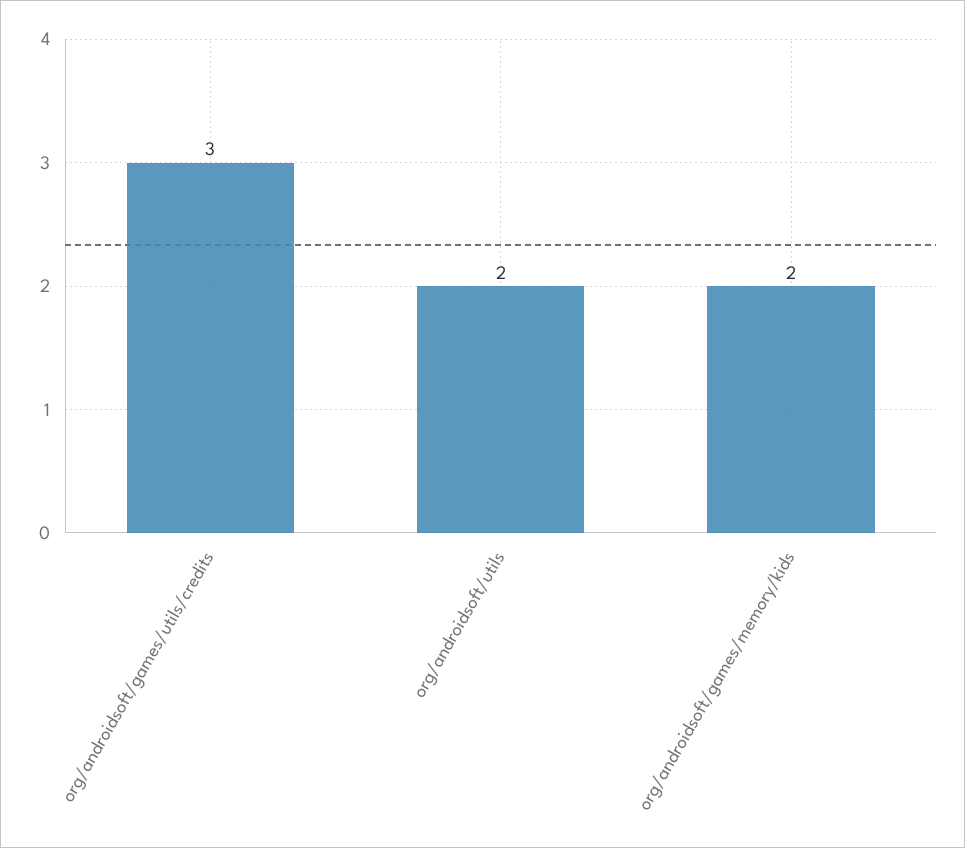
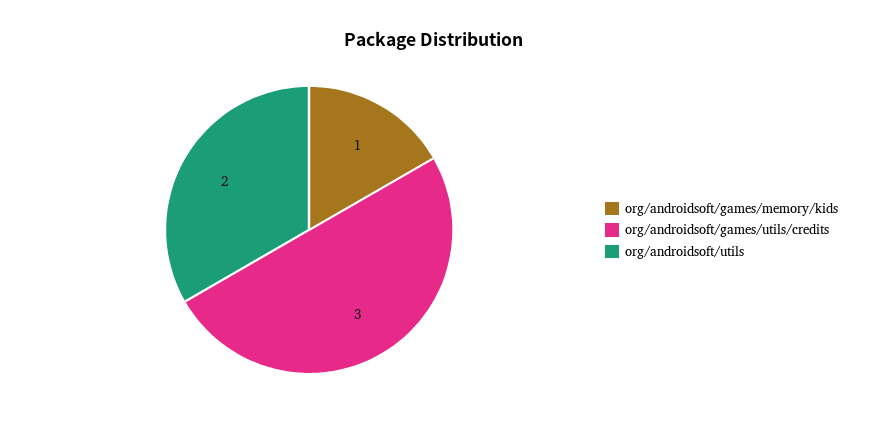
org/androidsoft/games/memory/kids: 2 -> 1

